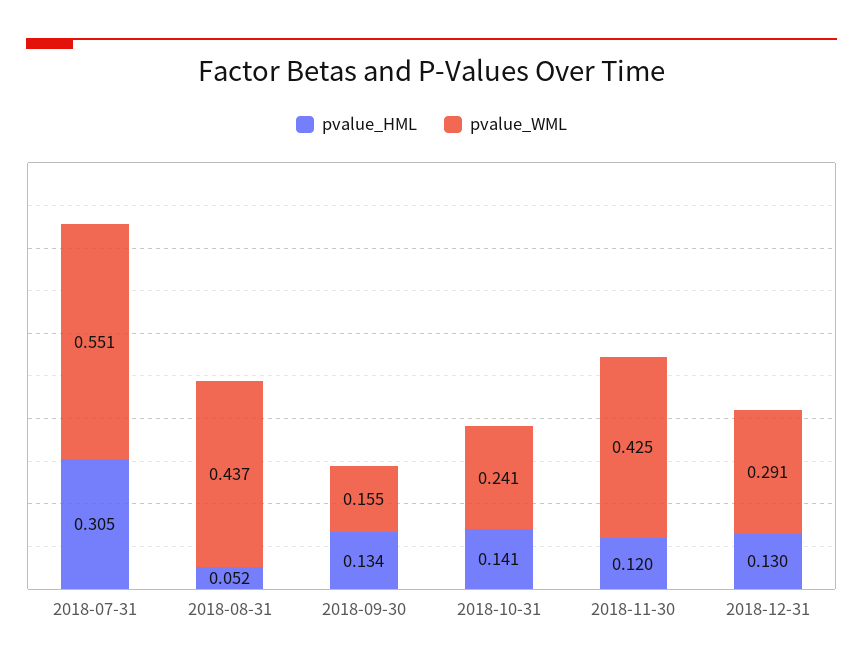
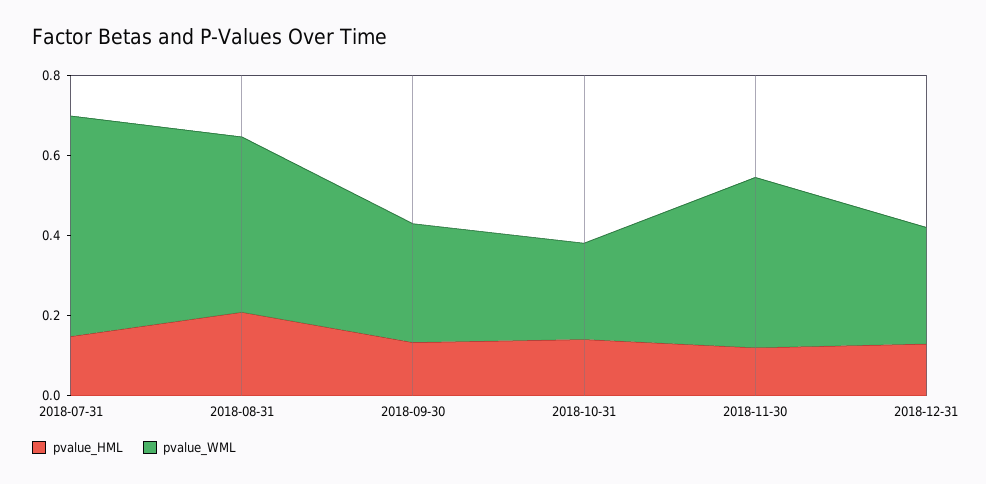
pvalue_HML, 2018-07-31: 0.305 -> 0.15
pvalue_HML, 2018-08-31: 0.052 -> 0.2
pvalue_WML, 2018-09-30: 0.155 -> 0.3

